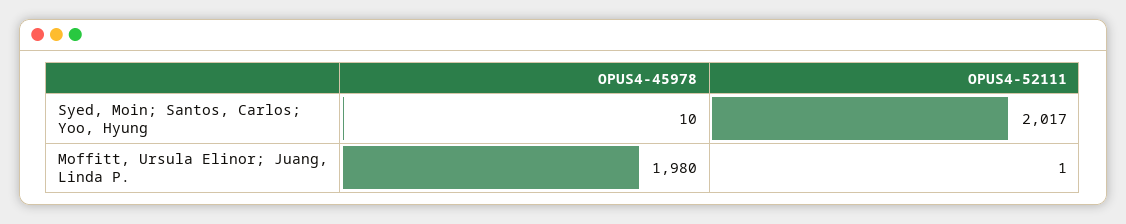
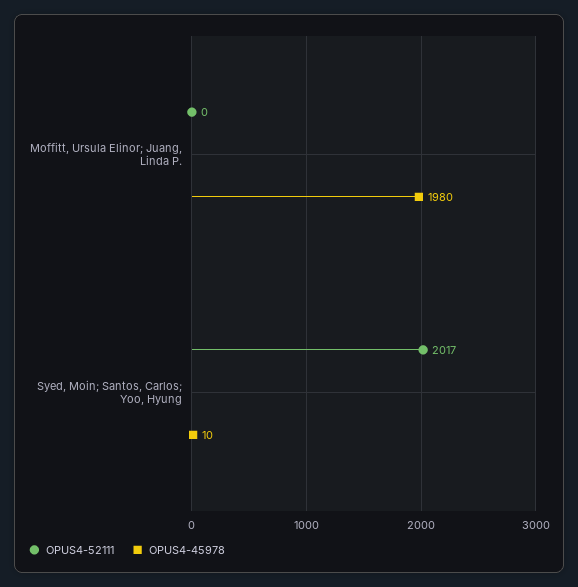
OPUS4-52111, Moffitt, Ursula Elinor; Juang, Linda P.: 1 -> 0

